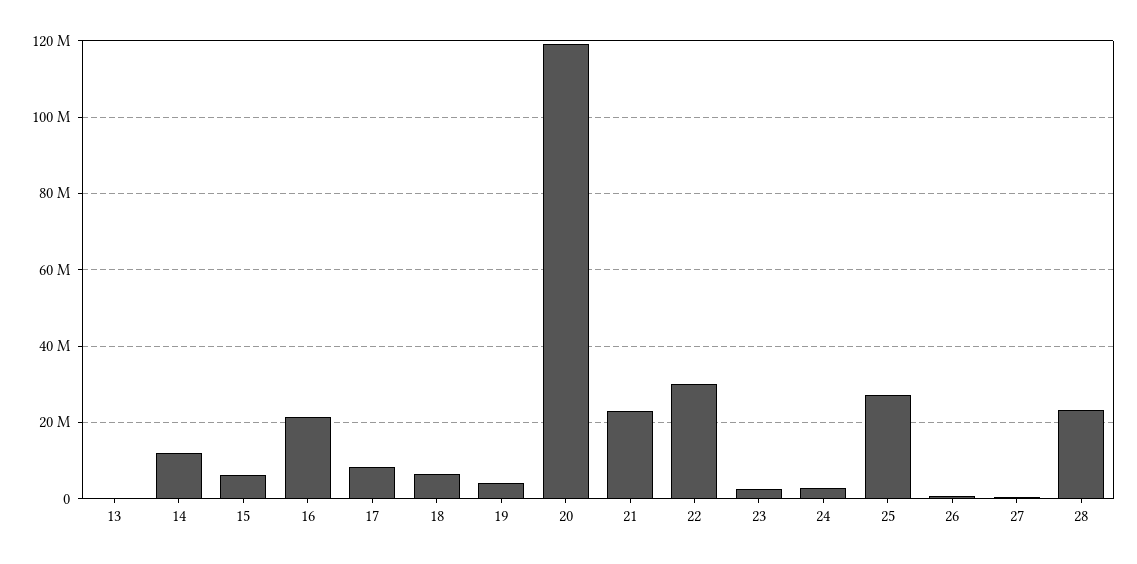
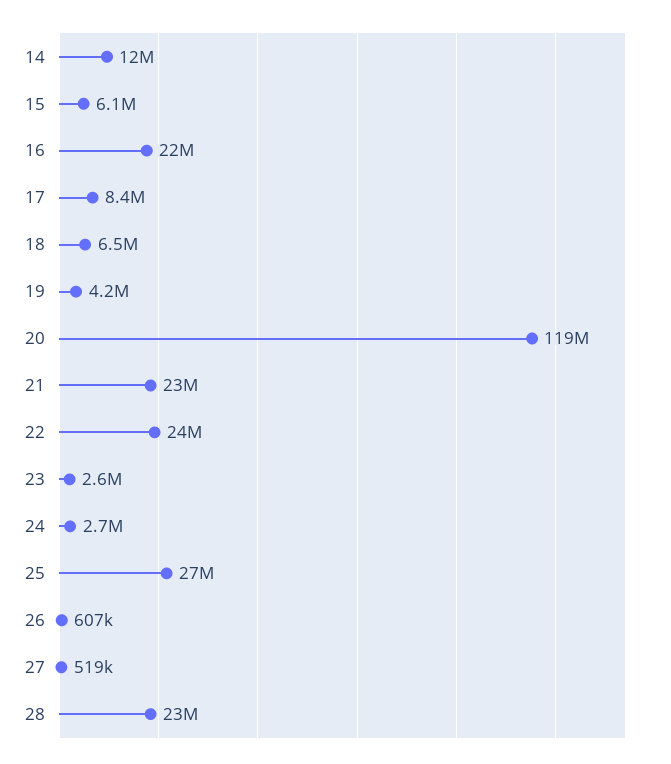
13: 0 -> none
22: 30000000 -> 24000000

